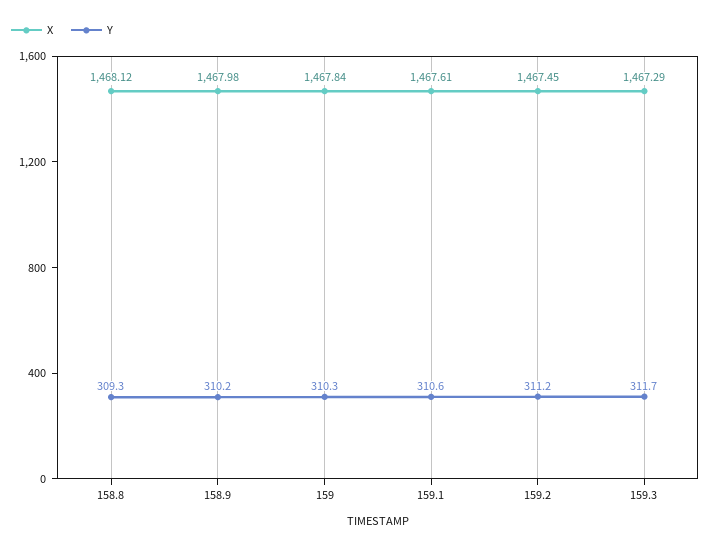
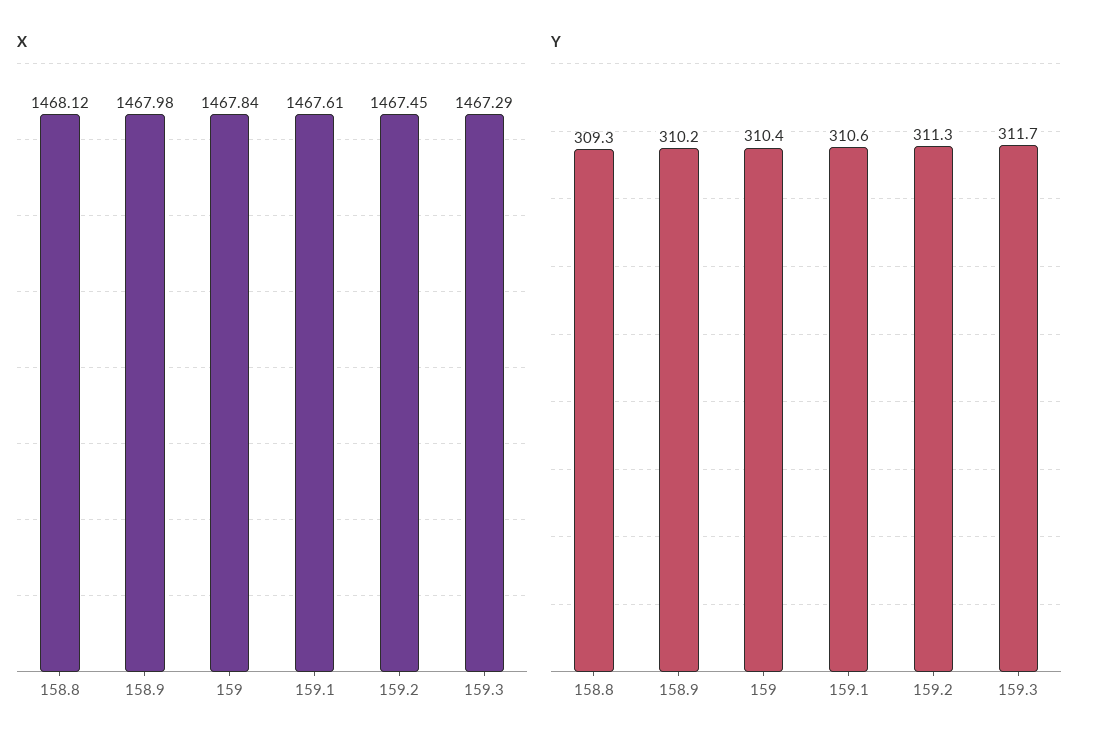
Y, 159: 310.3 -> 310.4
Y, 159.2: 311.2 -> 311.3

